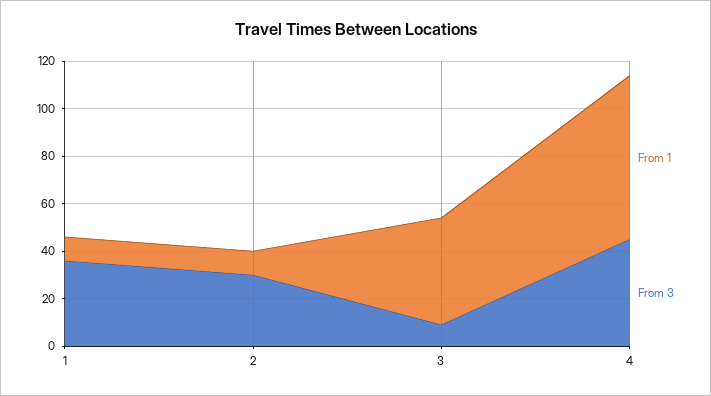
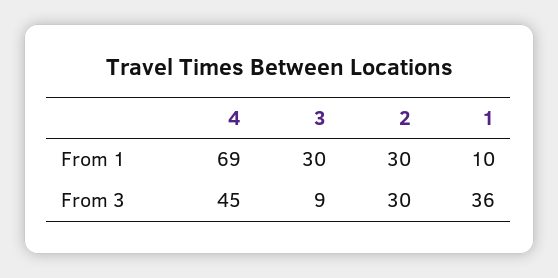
From 1, 2: 10 -> 30
From 1, 3: 45 -> 30

